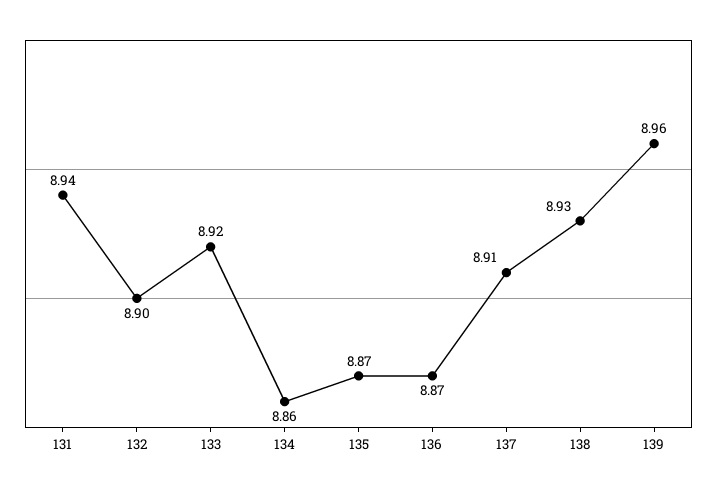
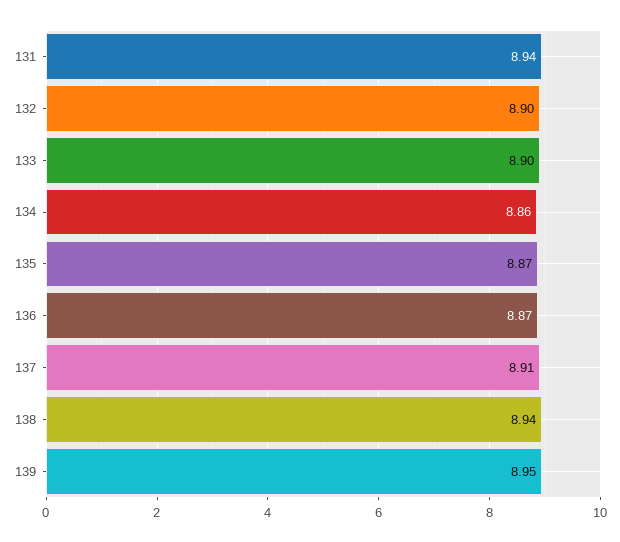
133: 8.92 -> 8.9
138: 8.93 -> 8.94
139: 8.96 -> 8.95

